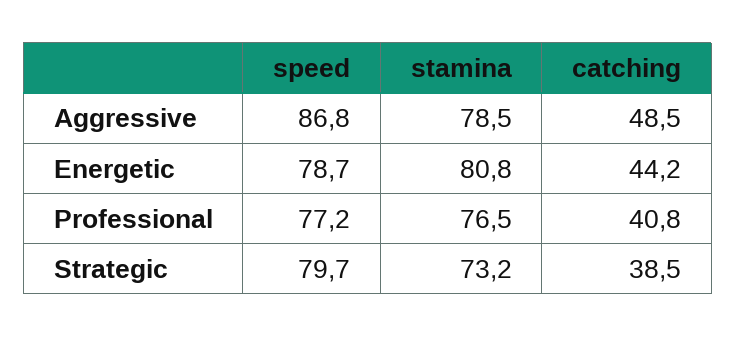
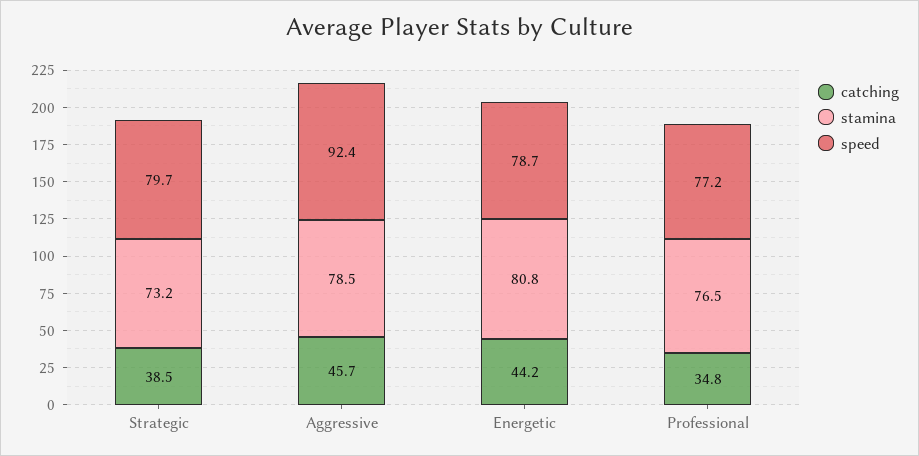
speed, Aggressive: 86.8 -> 92.4
catching, Aggressive: 48.5 -> 45.7
catching, Professional: 40.8 -> 34.8

